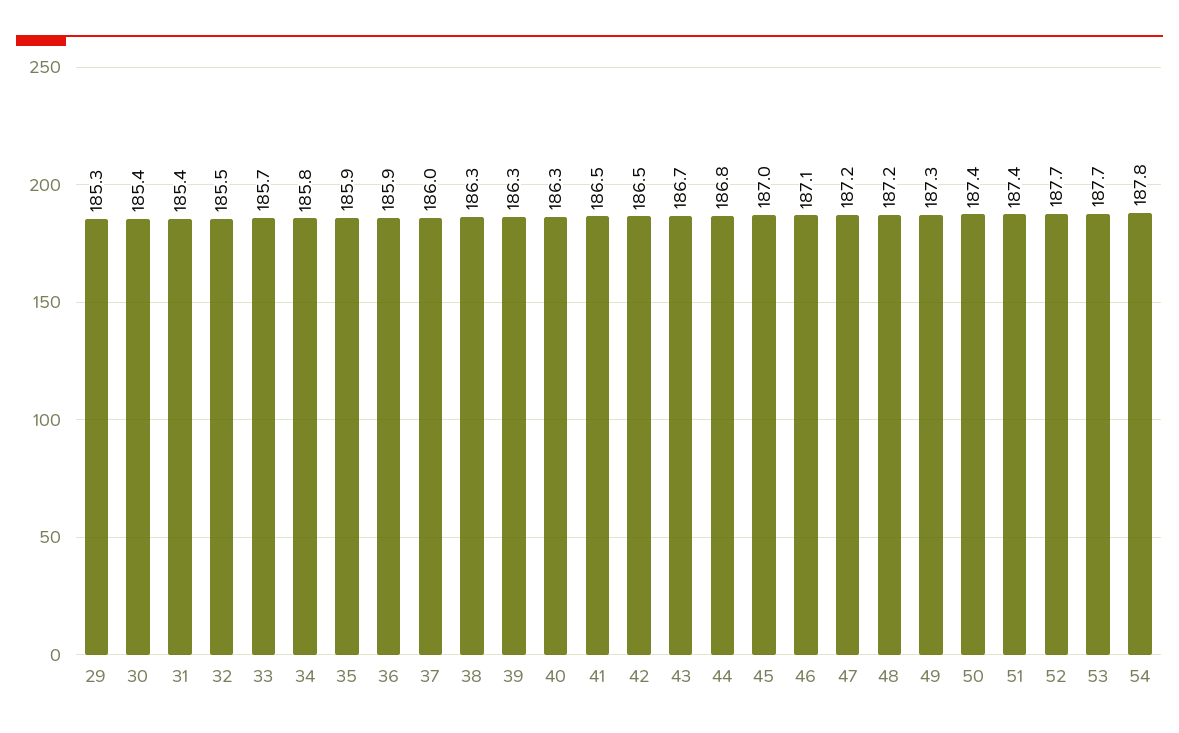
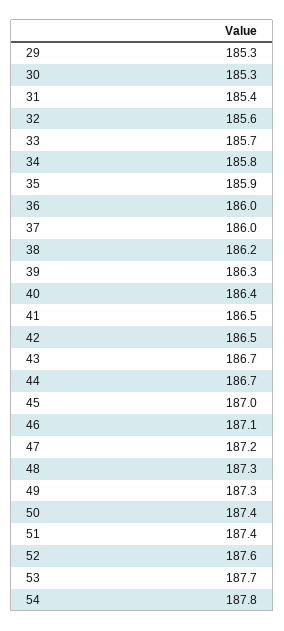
30: 185.4 -> 185.3
32: 185.5 -> 185.6
36: 185.9 -> 186
38: 186.3 -> 186.2
40: 186.3 -> 186.4
44: 186.8 -> 186.7
48: 187.2 -> 187.3
52: 187.7 -> 187.6

